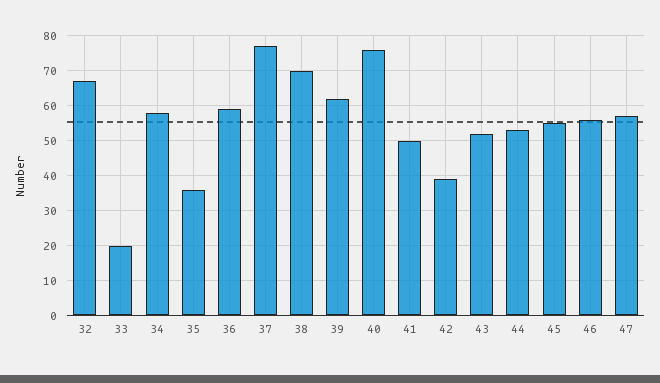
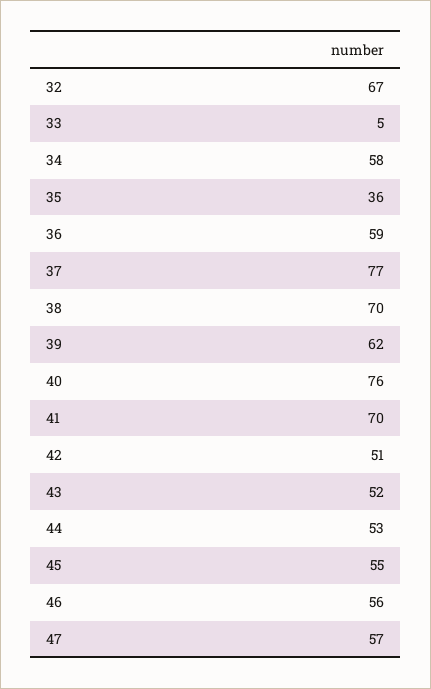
33: 20 -> 5
41: 50 -> 70
42: 40 -> 51

